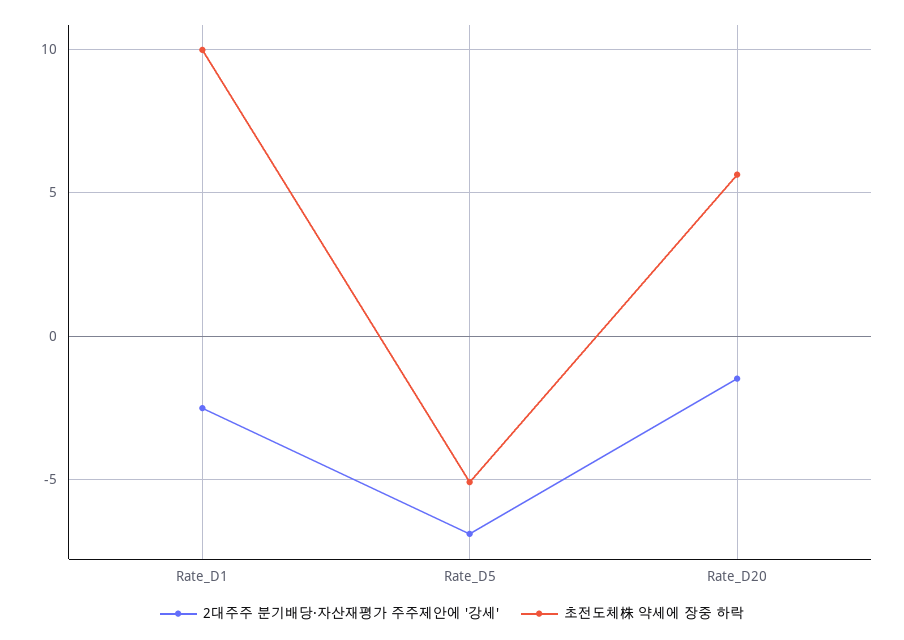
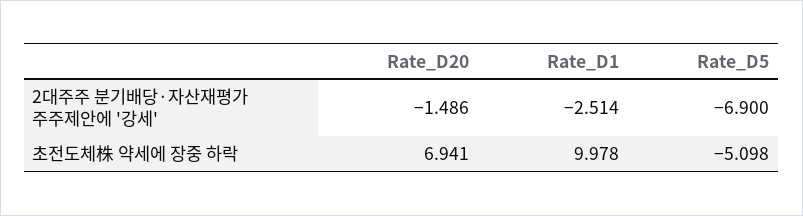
초전도체株 약세에 장중 하락, Rate_D20: 5.5 -> 6.941

